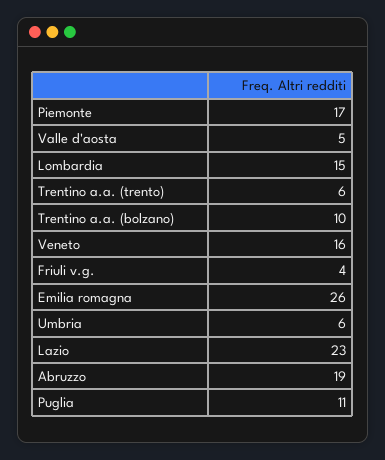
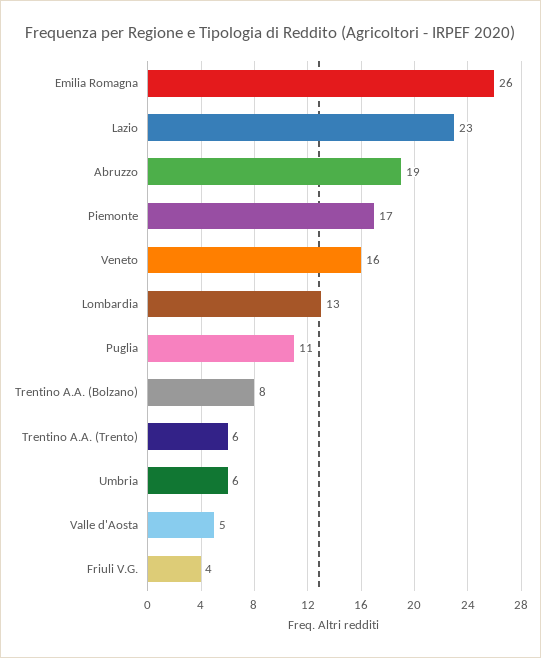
Lombardia: 15 -> 13
Trentino a.a. (bolzano): 10 -> 8

